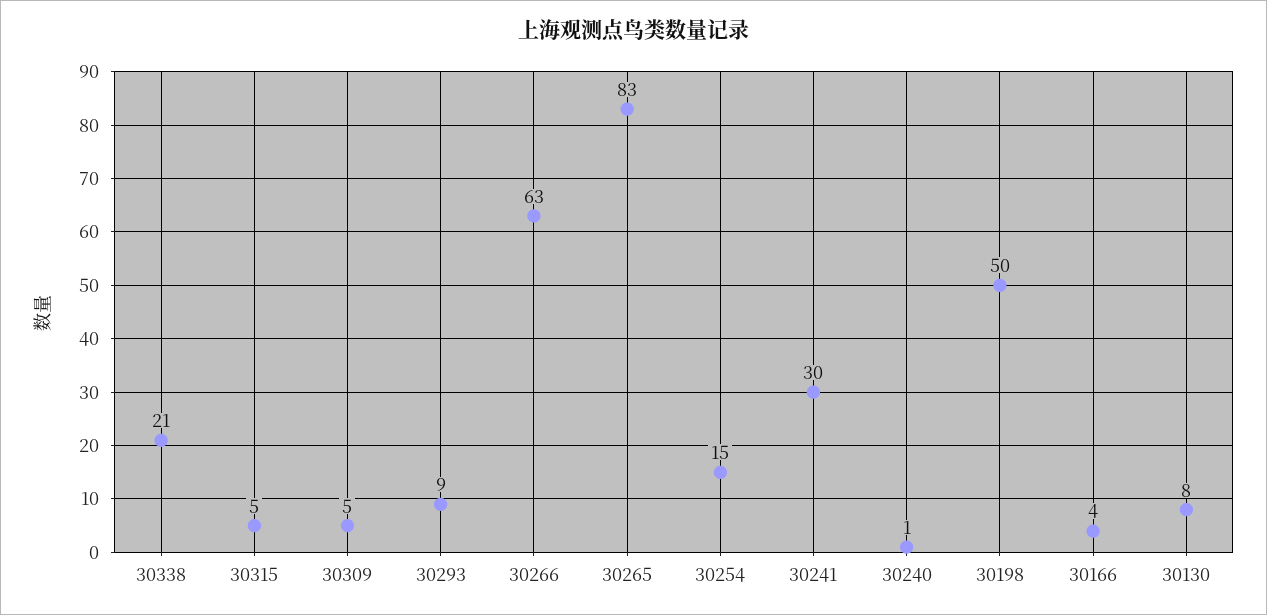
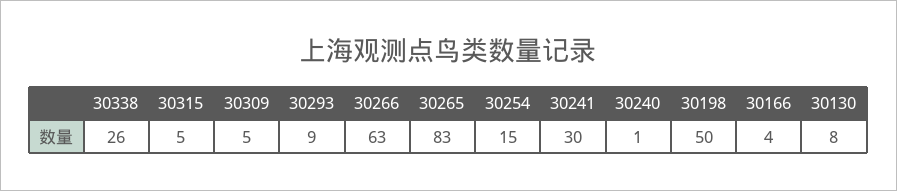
30338: 21 -> 26

